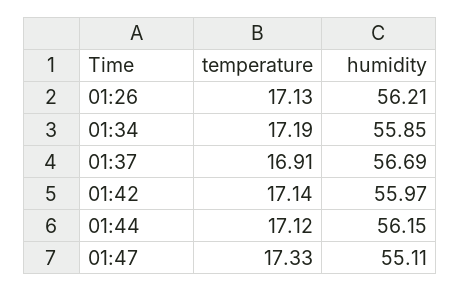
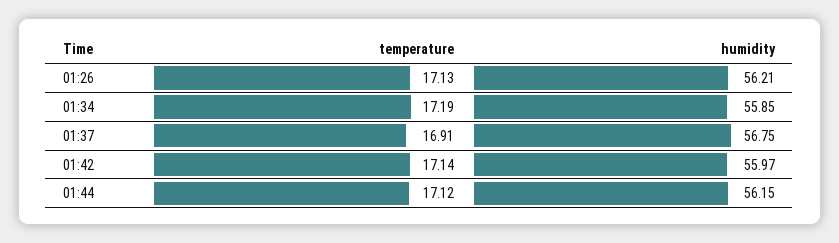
humidity, 01:37: 56.69 -> 56.75
temperature, 01:47: 17.33 -> none
humidity, 01:47: 55.11 -> none

